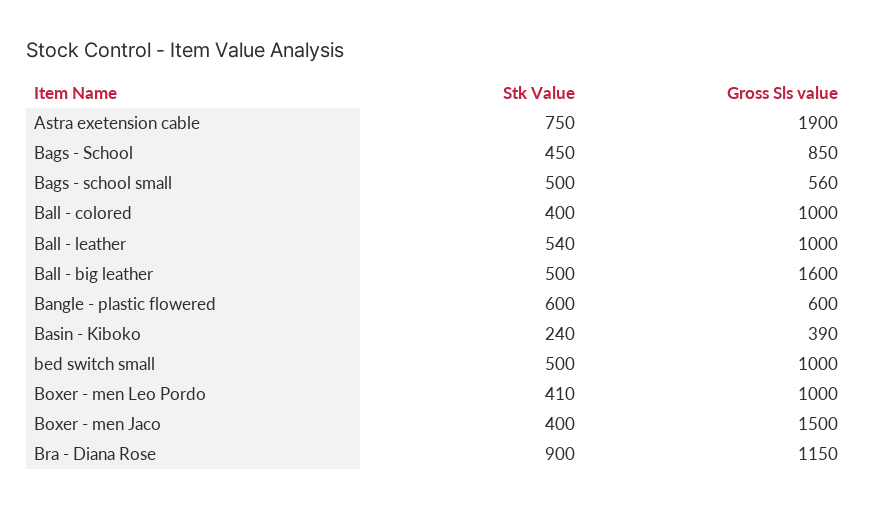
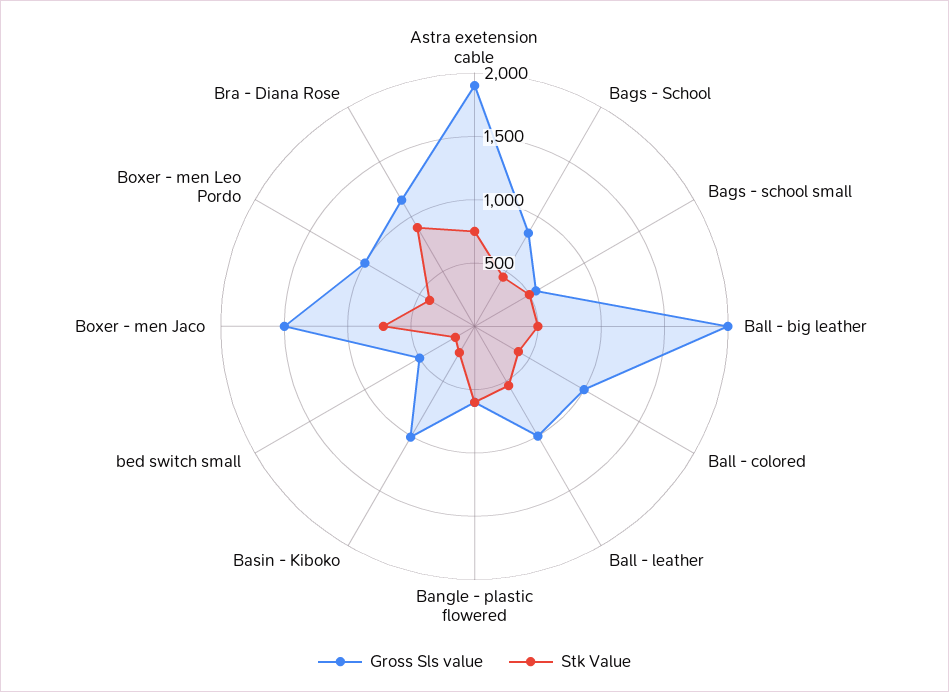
Gross Sls value, Ball - big leather: 1600 -> 2000
Gross Sls value, Basin - Kiboko: 390 -> 1000
Stk Value, bed switch small: 500 -> 200
Gross Sls value, bed switch small: 1000 -> 500
Stk Value, Boxer - men Jaco: 400 -> 700

